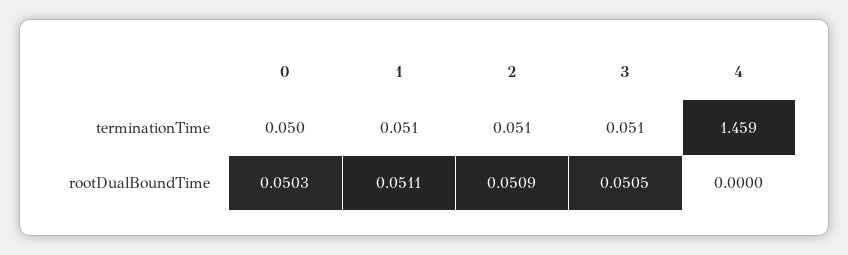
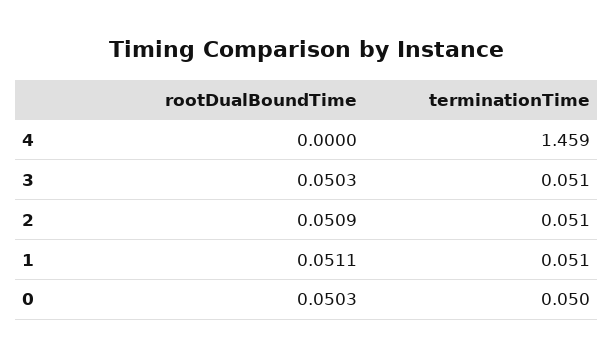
3, rootDualBoundTime: 0.0505 -> 0.0503

